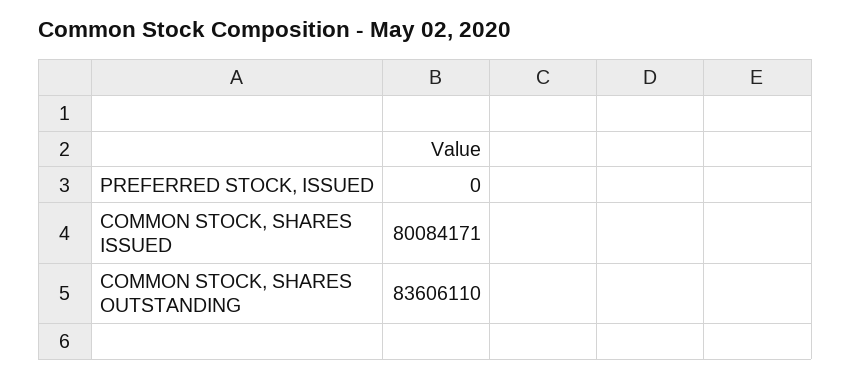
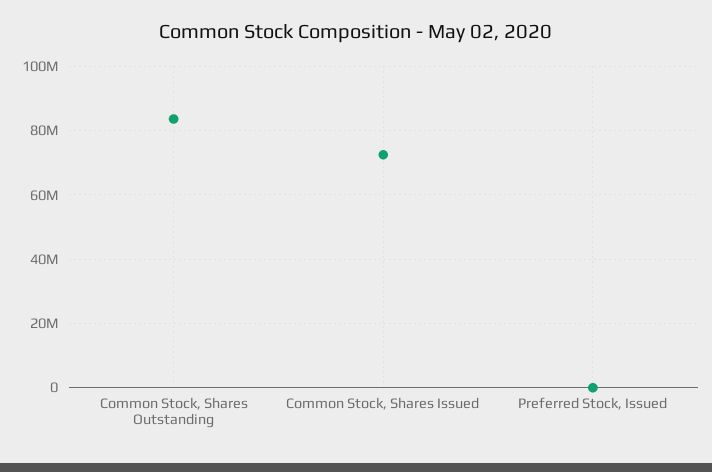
COMMON STOCK, SHARES ISSUED: 80084171 -> 72000000

